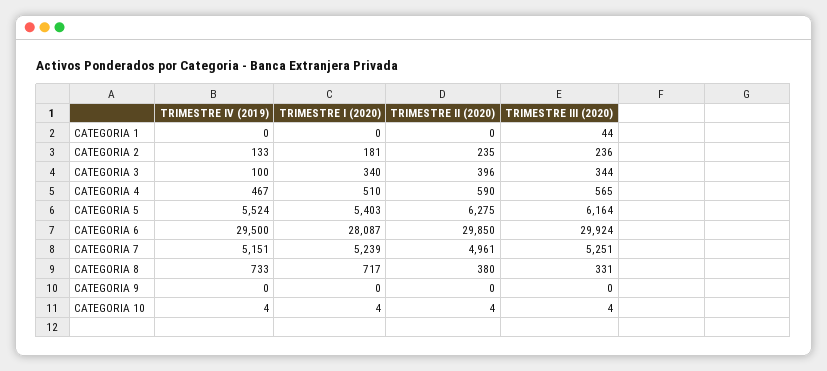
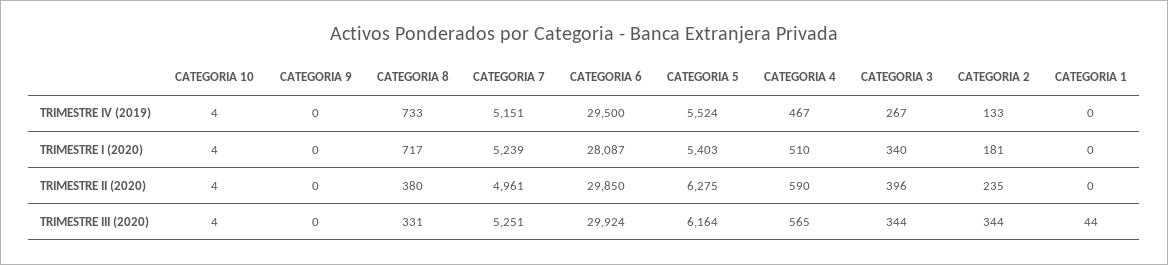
TRIMESTRE III (2020), CATEGORIA 2: 236 -> 344
TRIMESTRE IV (2019), CATEGORIA 3: 100 -> 267

